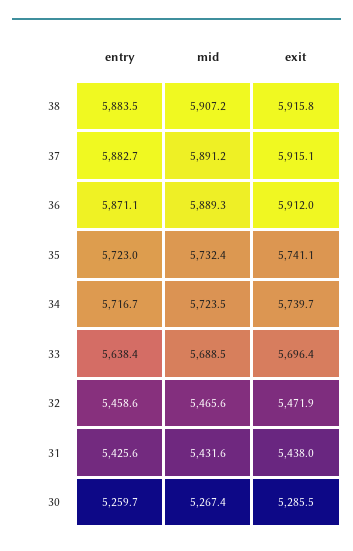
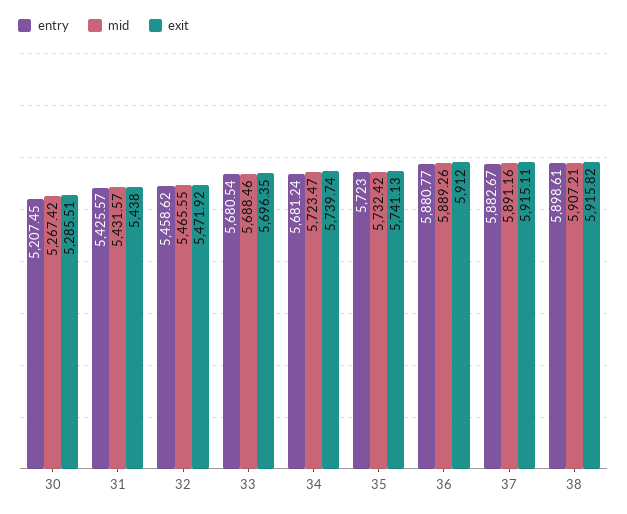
entry, 38: 5883.5 -> 5898.61
entry, 36: 5871.1 -> 5880.77
entry, 34: 5716.7 -> 5681.24
entry, 33: 5638.4 -> 5680.54
entry, 30: 5259.7 -> 5207.45

